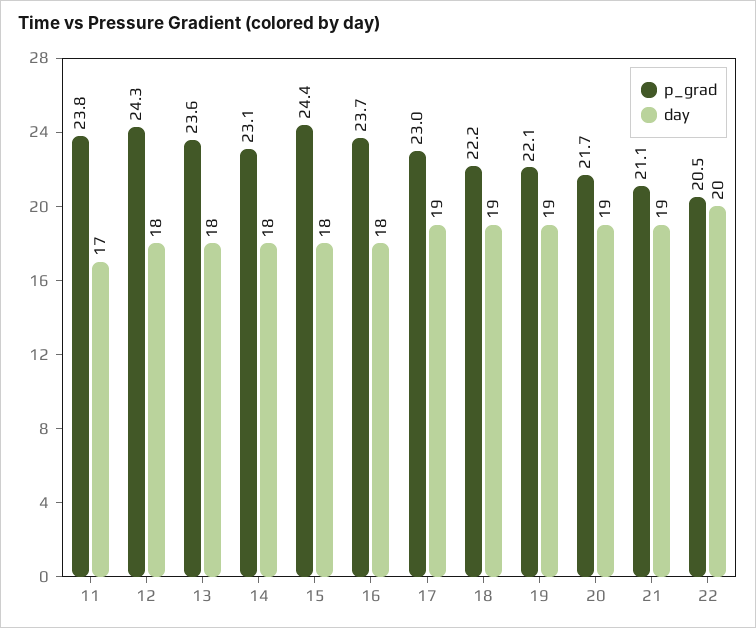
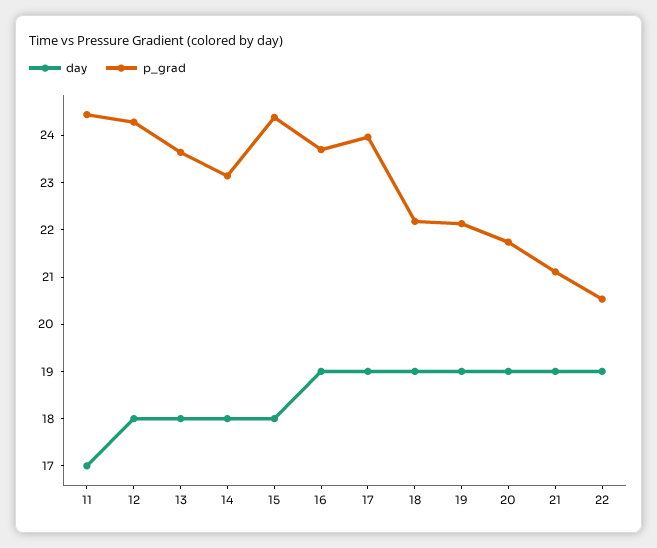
p_grad, 11: 23.8 -> 24.4
day, 16: 18 -> 19
p_grad, 17: 23 -> 24
day, 22: 20 -> 19

